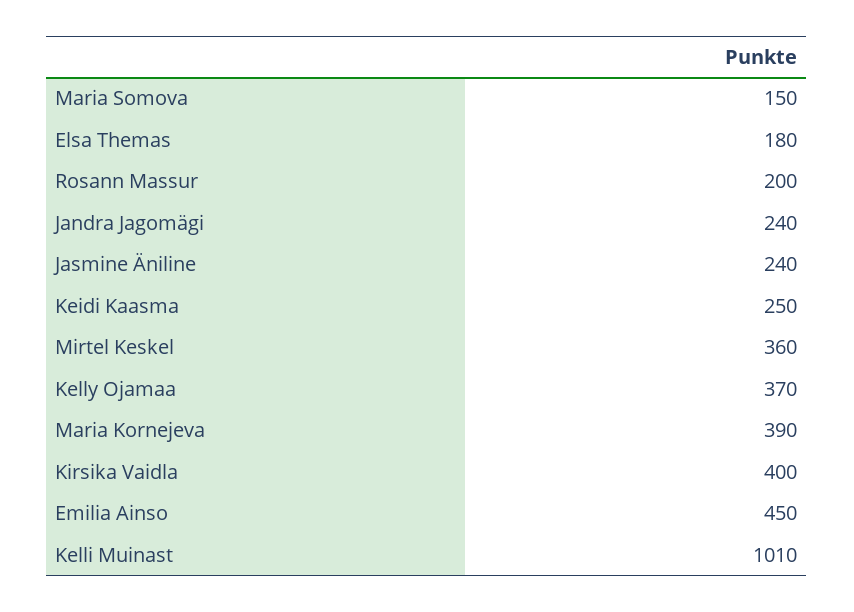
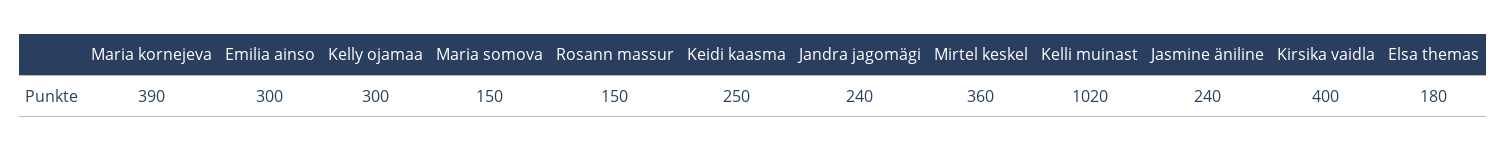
Rosann Massur: 200 -> 150
Kelly Ojamaa: 370 -> 300
Emilia Ainso: 450 -> 300
Kelli Muinast: 1010 -> 1020

